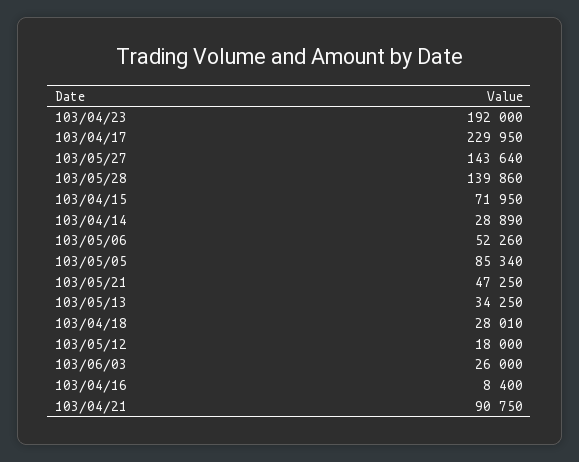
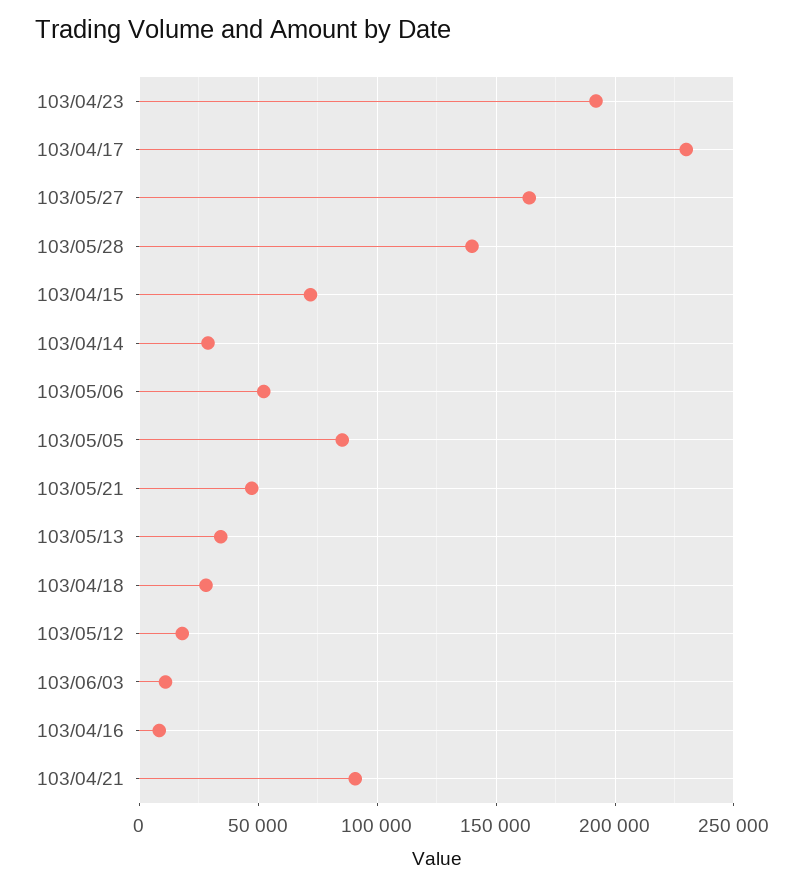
103/05/27: 143640 -> 165000
103/06/03: 26000 -> 10000

